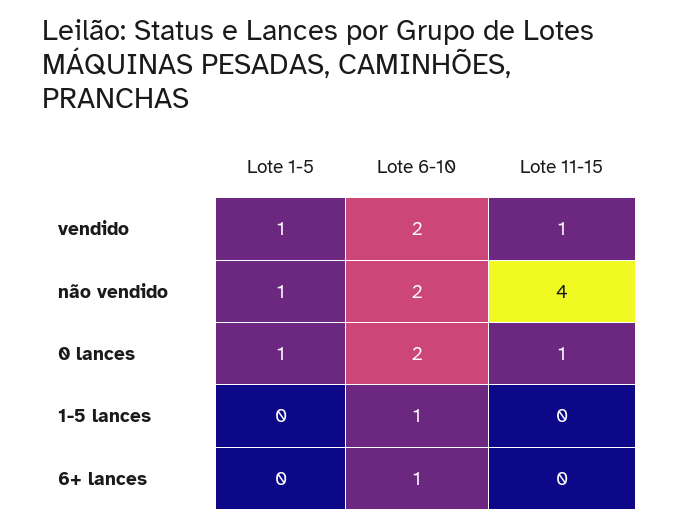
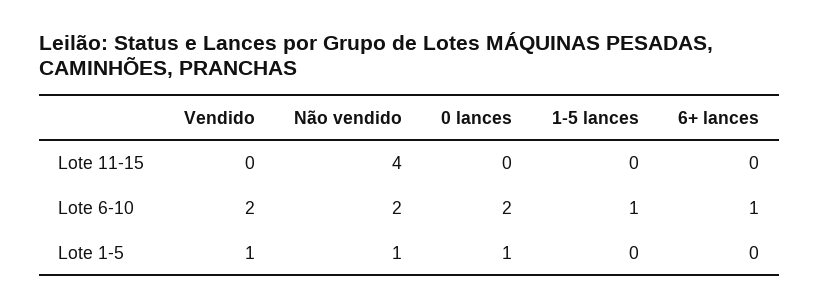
Lote 11-15, vendido: 1 -> 0
Lote 11-15, 0 lances: 1 -> 0

